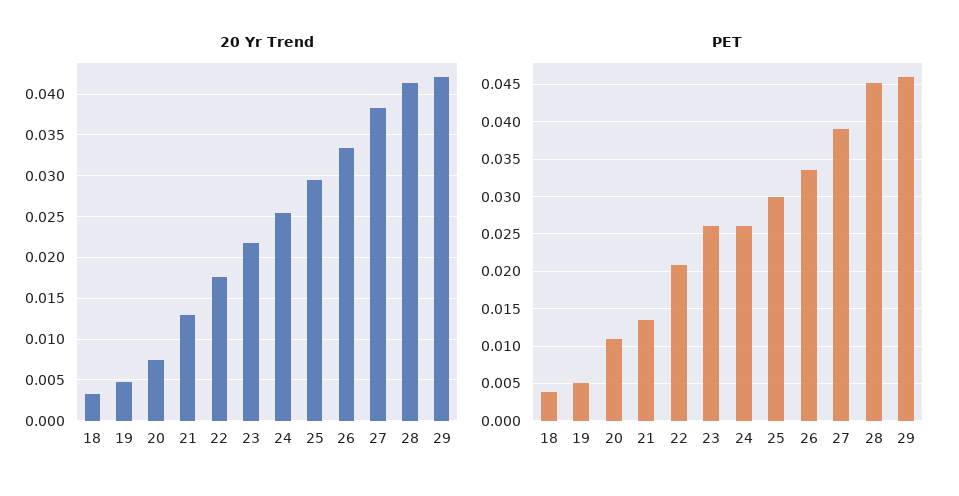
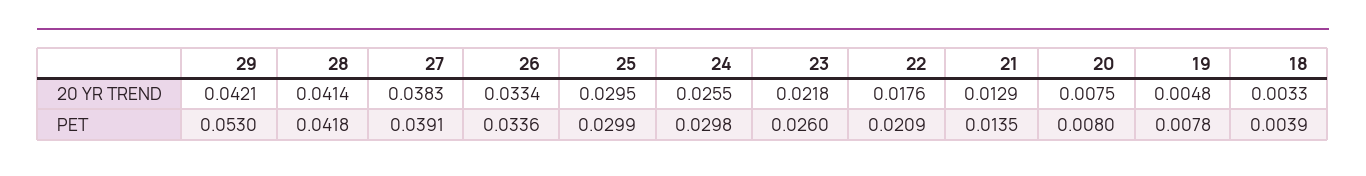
PET, 19: 0.005 -> 0.0078
PET, 20: 0.011 -> 0.008
PET, 24: 0.026 -> 0.0298
PET, 28: 0.045 -> 0.0418
PET, 29: 0.046 -> 0.053

